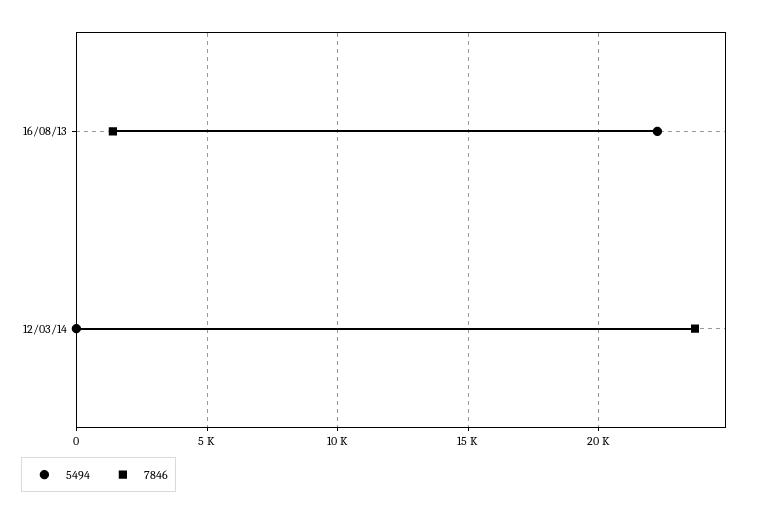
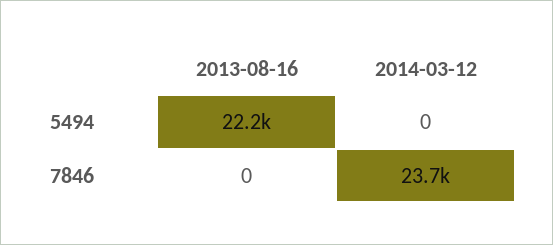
7846, 16/08/13: 1500 -> 0

